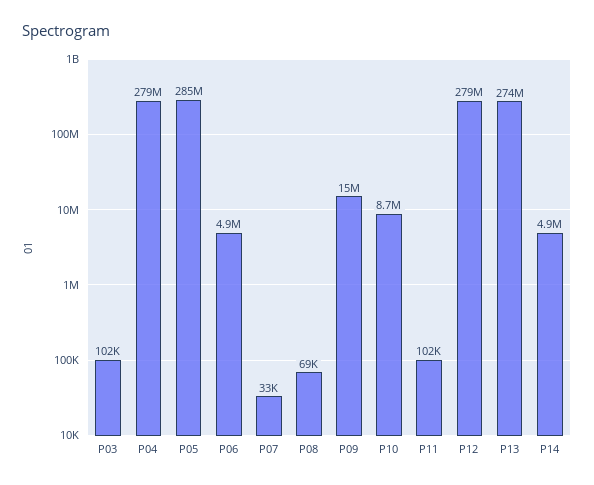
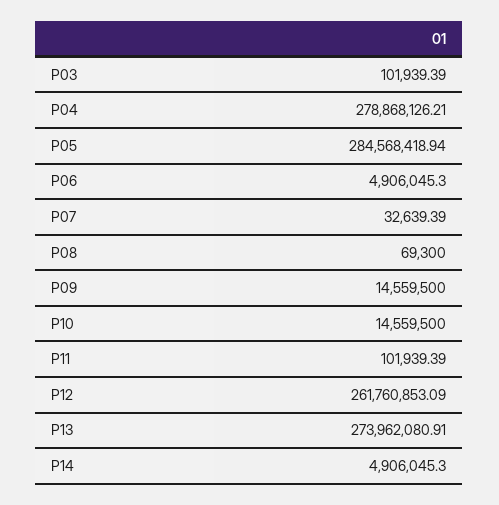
Р10: 8700000 -> 14559500
Р12: 279000000 -> 261760853.09

